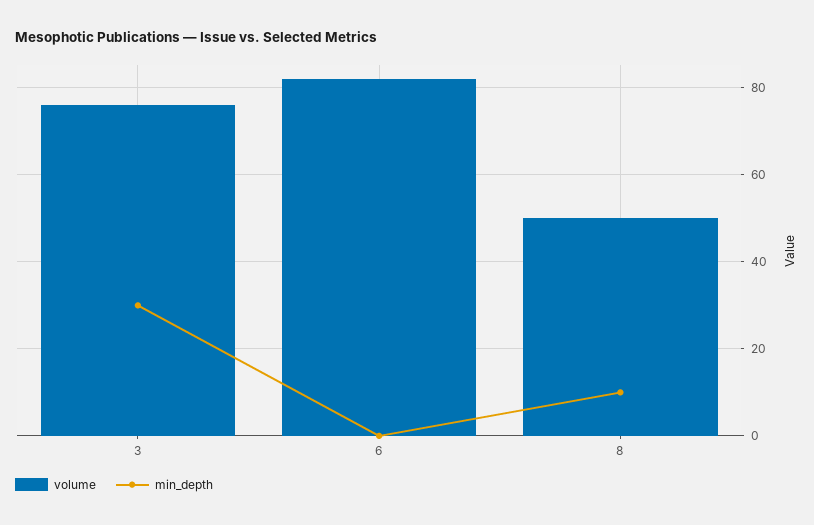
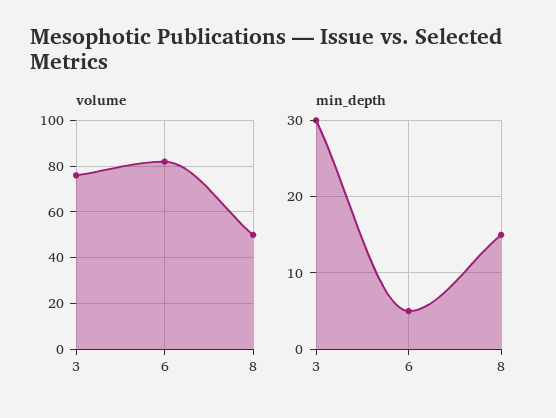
min_depth, 6: 0 -> 5
min_depth, 8: 10 -> 15

